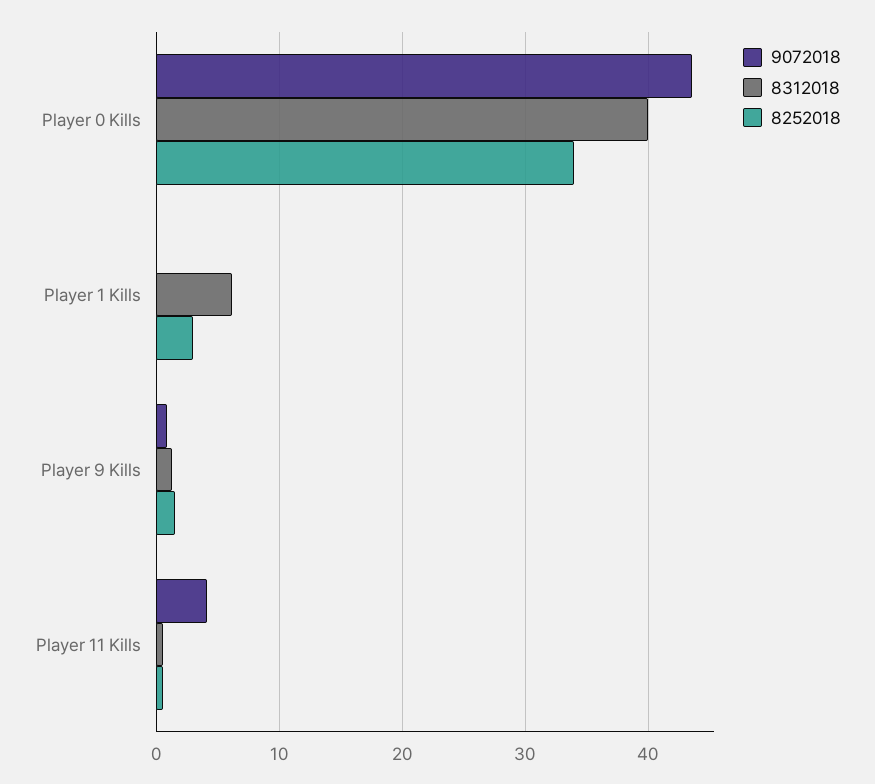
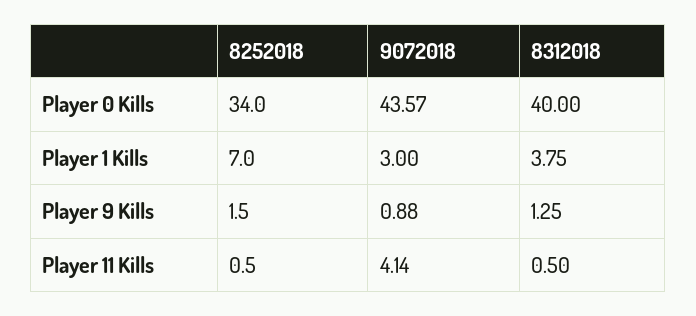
9072018, Player 1 Kills: 0 -> 3
8312018, Player 1 Kills: 6 -> 3.75
8252018, Player 1 Kills: 3 -> 7

